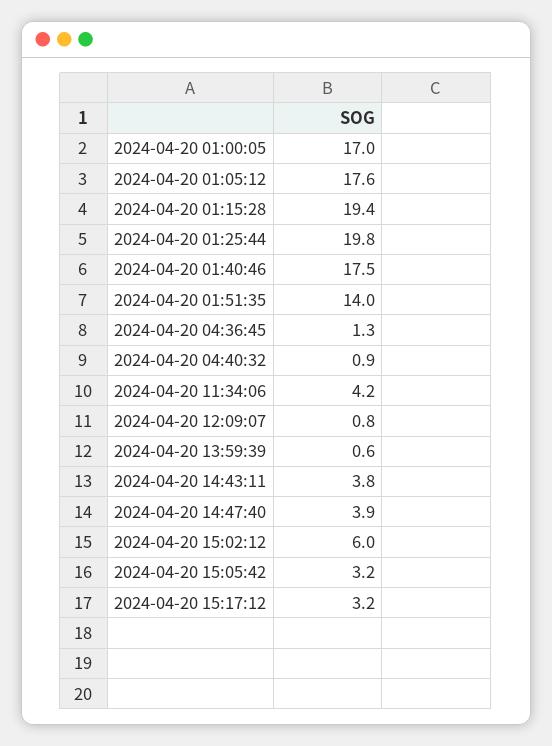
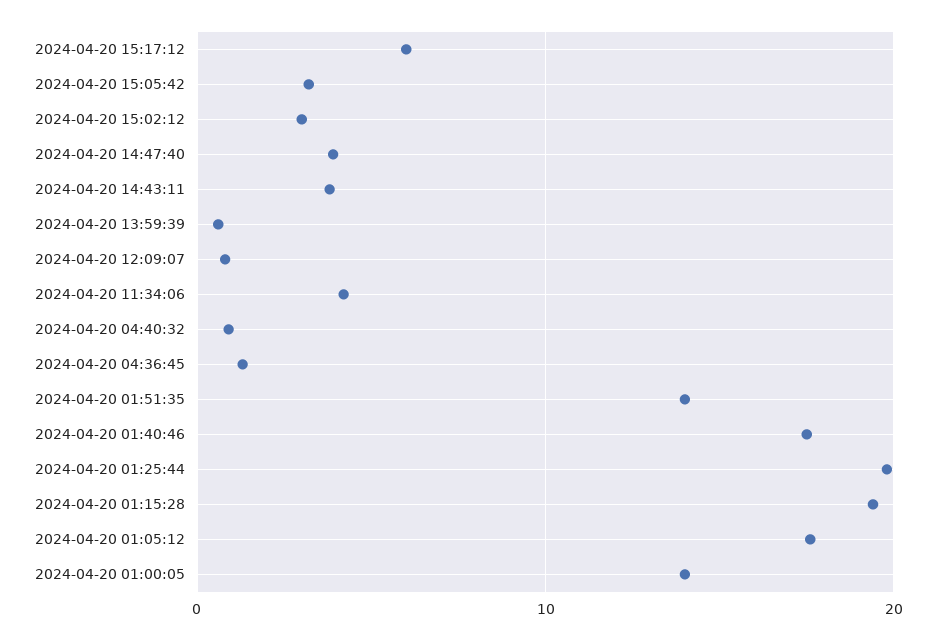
2024-04-20 01:00:05: 17 -> 14
2024-04-20 15:02:12: 6 -> 3
2024-04-20 15:17:12: 3.2 -> 6

